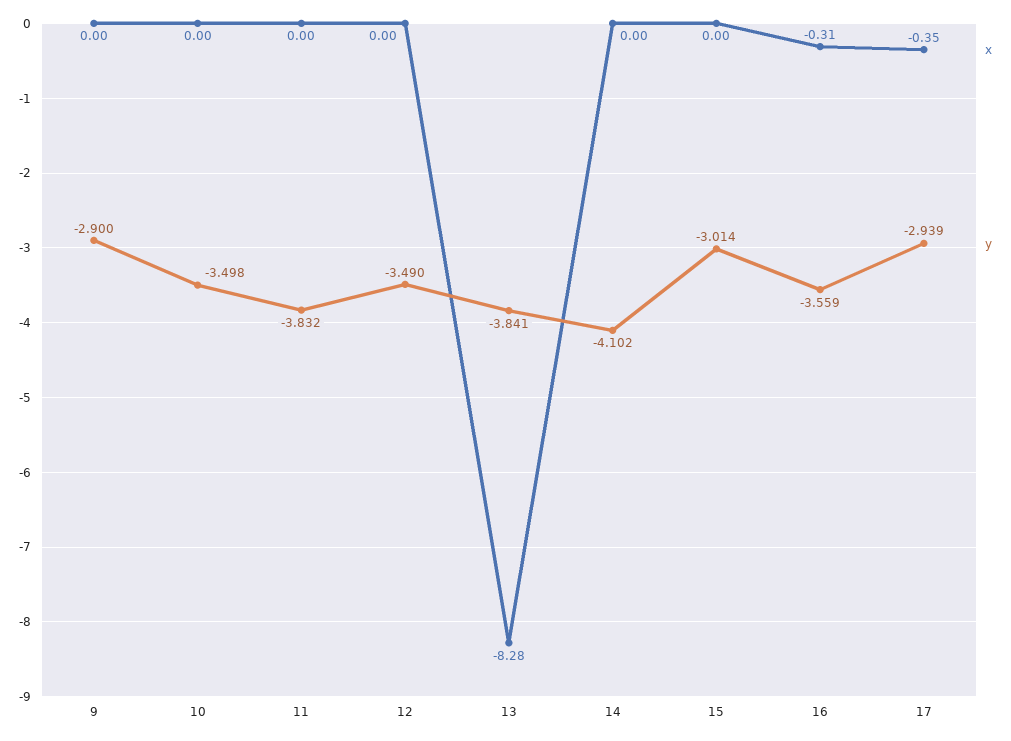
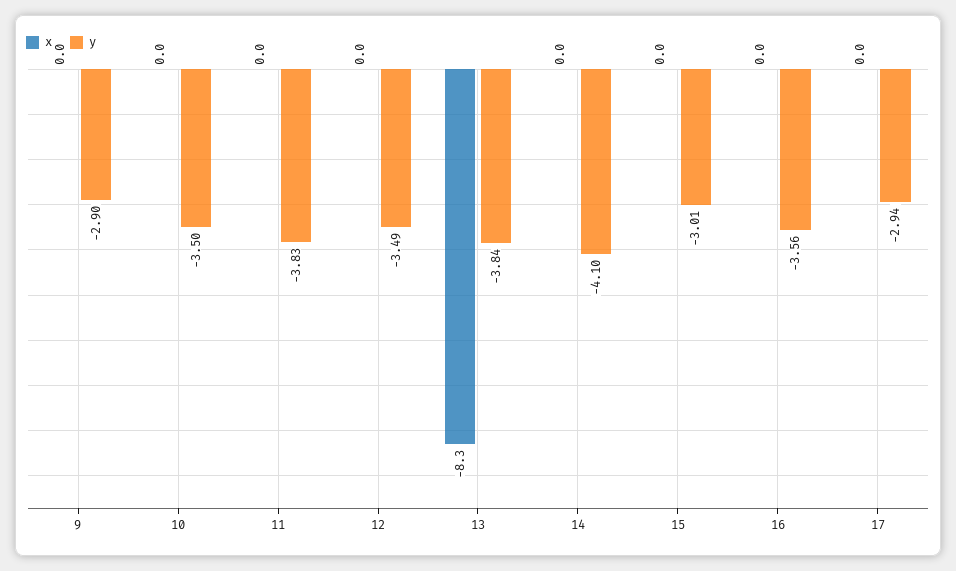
x, 16: -0.31 -> 0
x, 17: -0.35 -> 0

